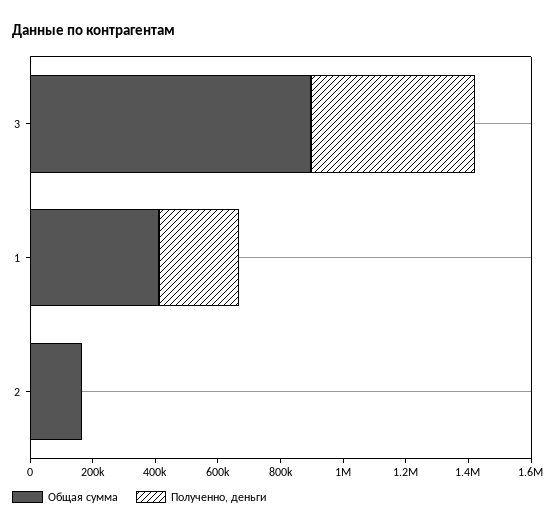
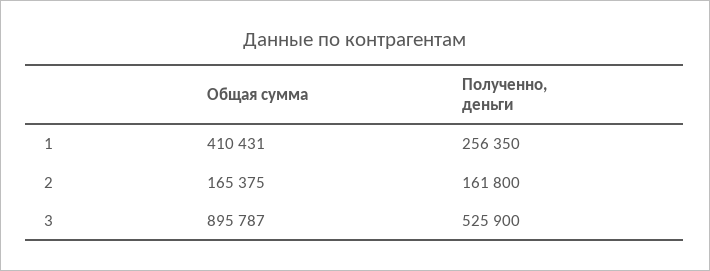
Полученно, деньги, 2: 0 -> 161800

